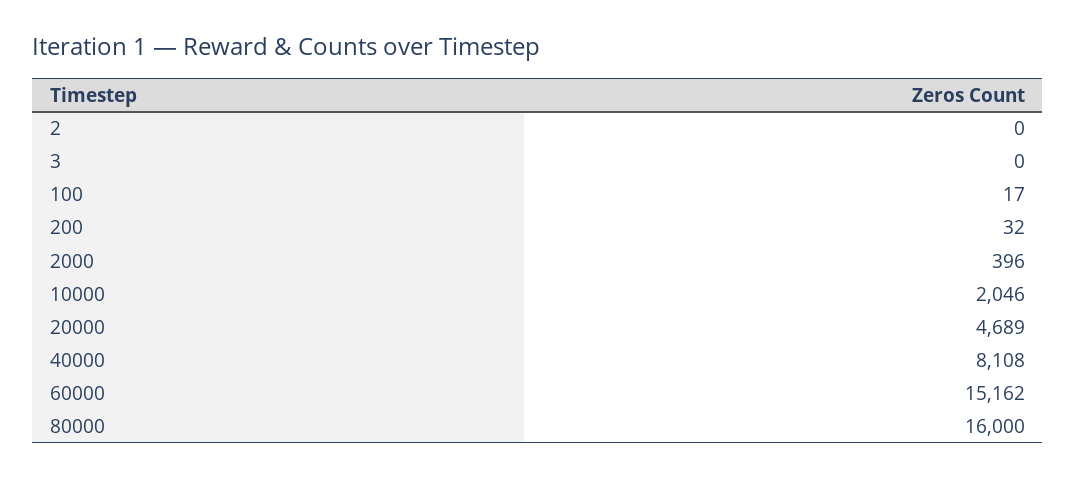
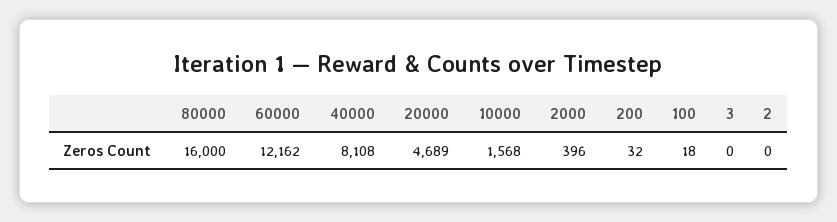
100: 17 -> 18
10000: 2046 -> 1568
60000: 15162 -> 12162

